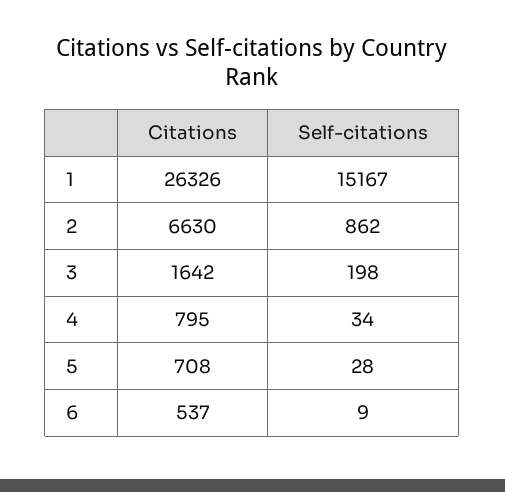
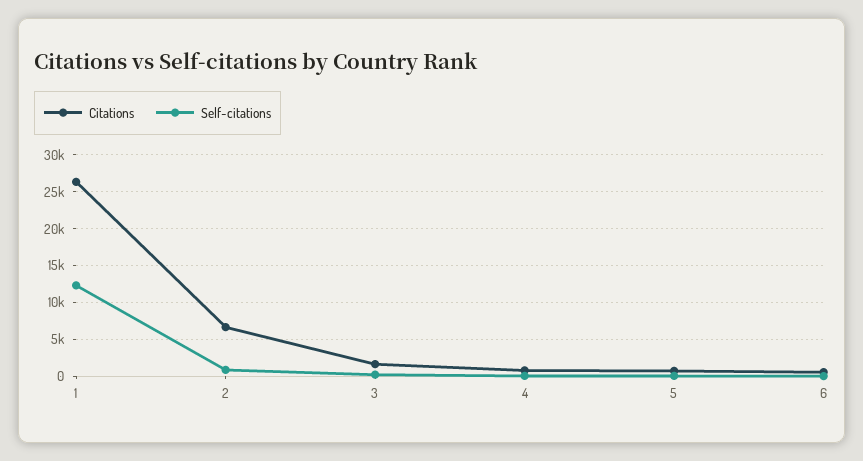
Self-citations, 1: 15167 -> 12000

